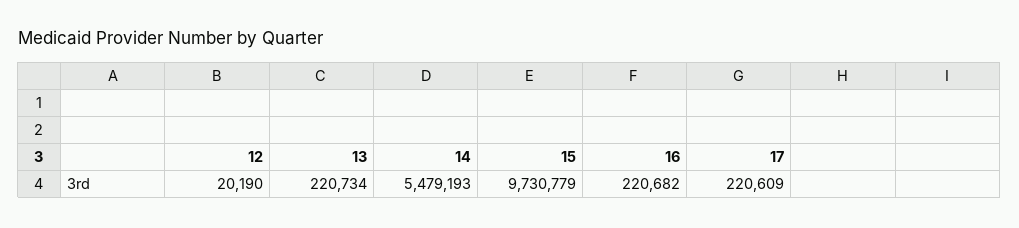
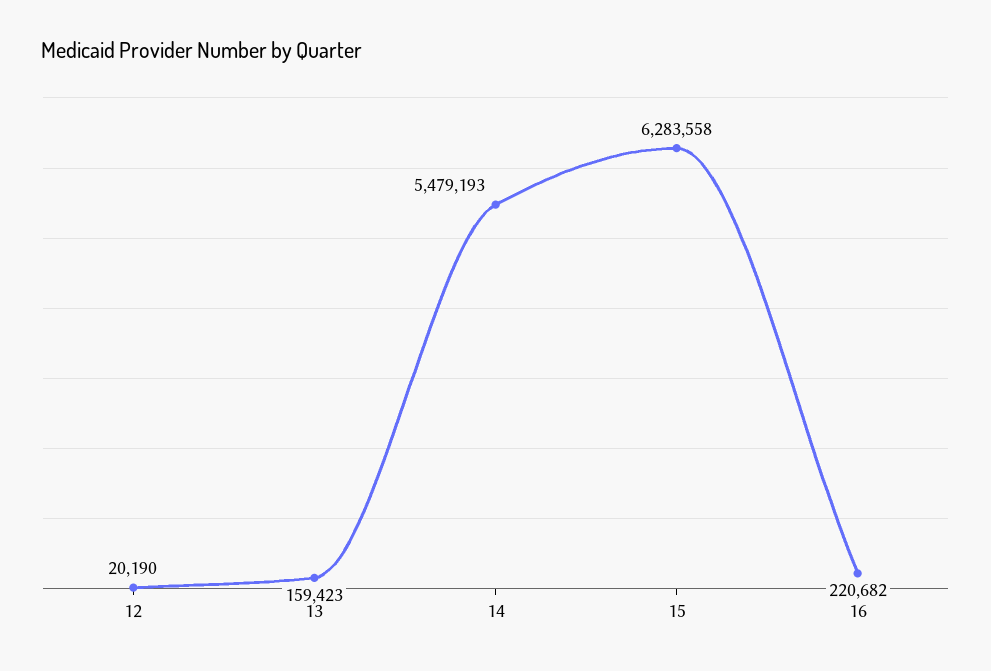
13: 220734 -> 159423
15: 9730779 -> 6283558
17: 220609 -> none

